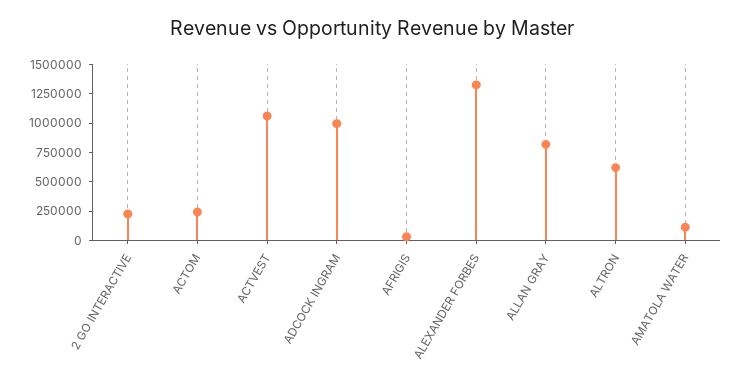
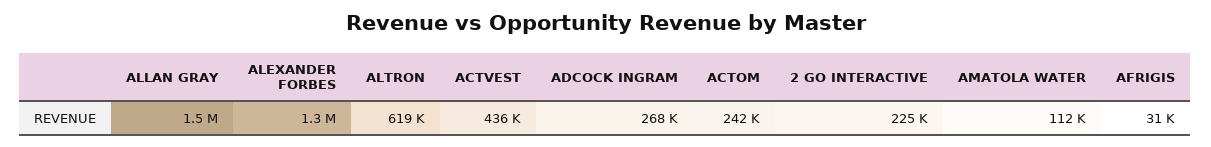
ACTVEST: 1000000 -> 436000
ADCOCK INGRAM: 1000000 -> 268000
ALLAN GRAY: 750000 -> 1500000

